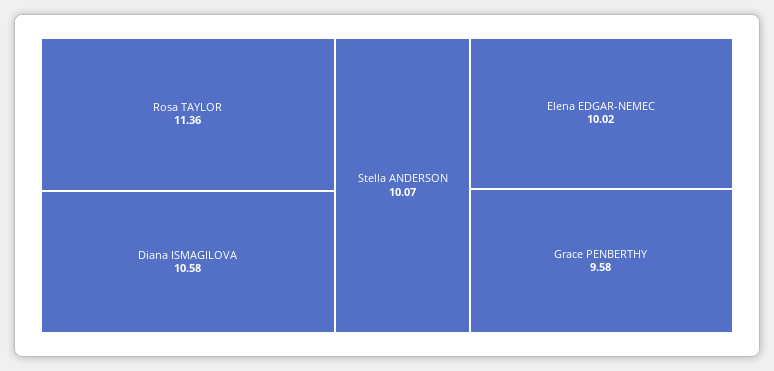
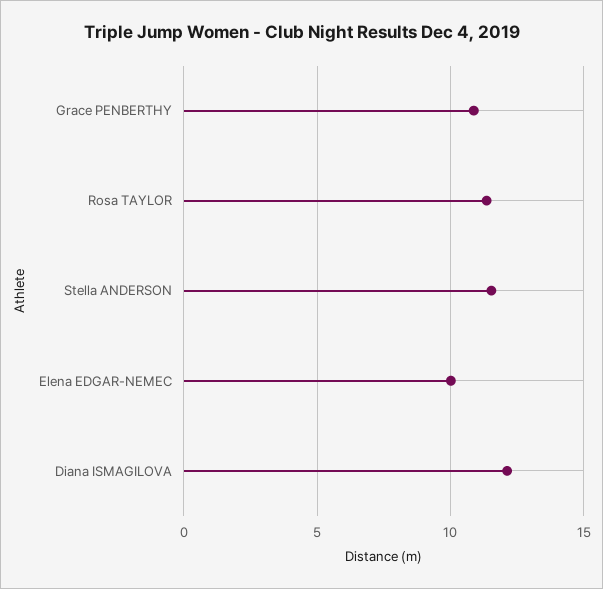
Diana ISMAGILOVA: 10.58 -> 12
Stella ANDERSON: 10.07 -> 11.5
Grace PENBERTHY: 9.58 -> 11

